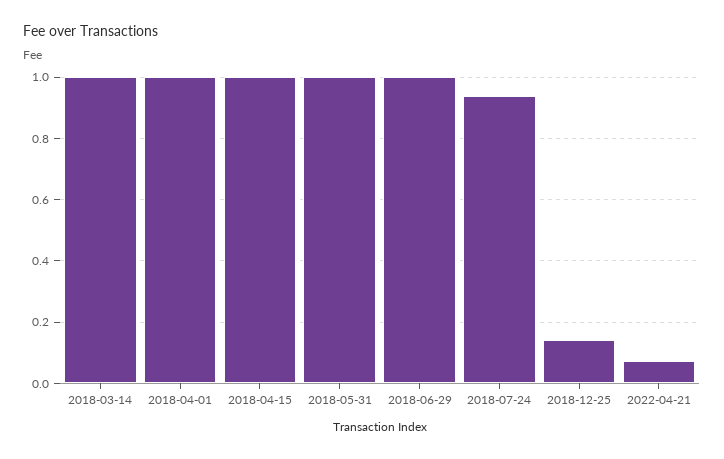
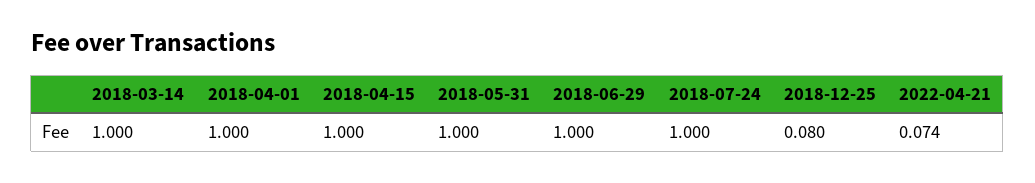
2018-07-24: 0.94 -> 1
2018-12-25: 0.14 -> 0.08

